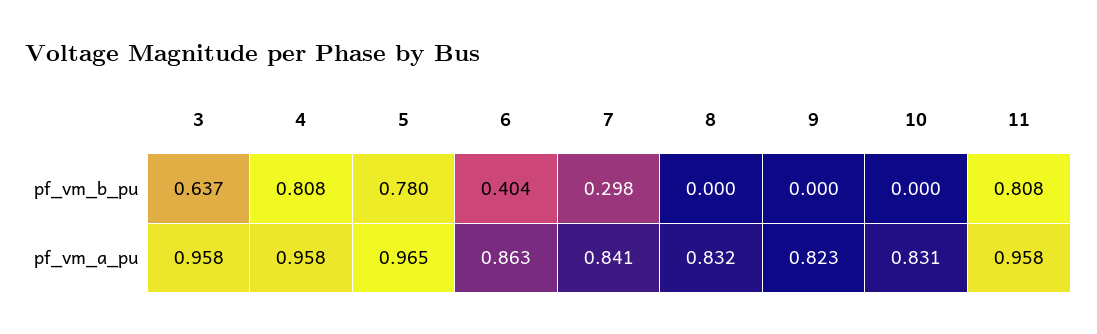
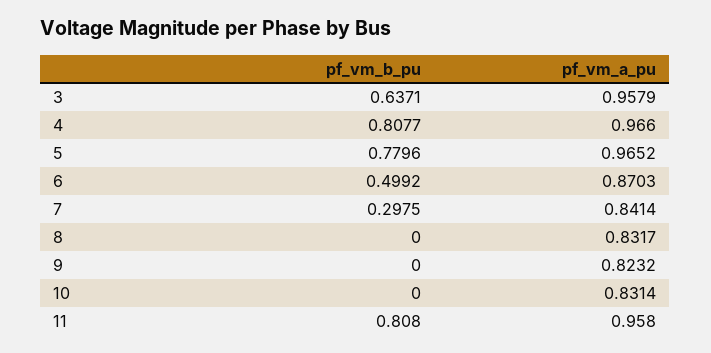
6, pf_vm_b_pu: 0.404 -> 0.4992
4, pf_vm_a_pu: 0.958 -> 0.966
6, pf_vm_a_pu: 0.863 -> 0.8703

